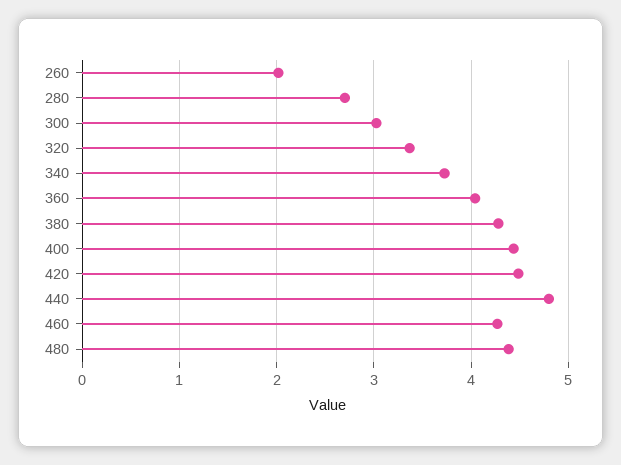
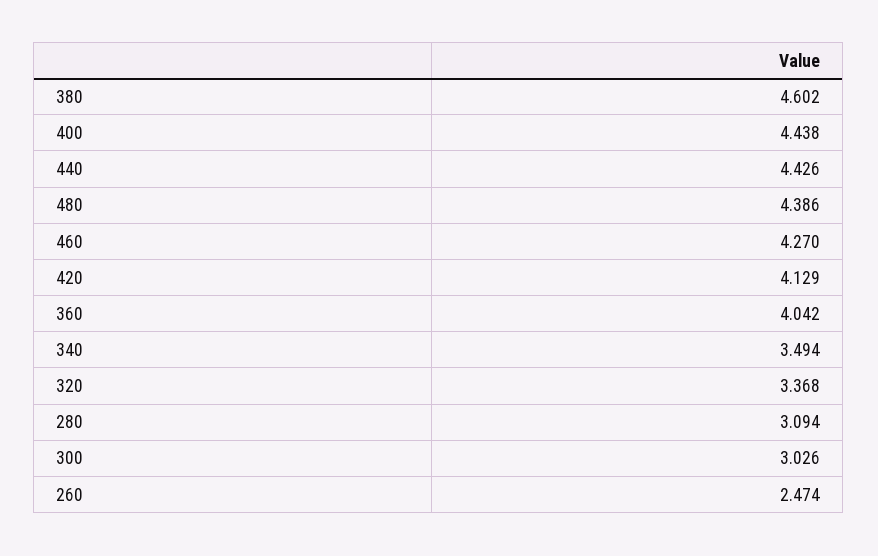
260: 2 -> 2.474
280: 2.7 -> 3.094
340: 3.7 -> 3.494
380: 4.3 -> 4.602
420: 4.5 -> 4.129
440: 4.8 -> 4.426

